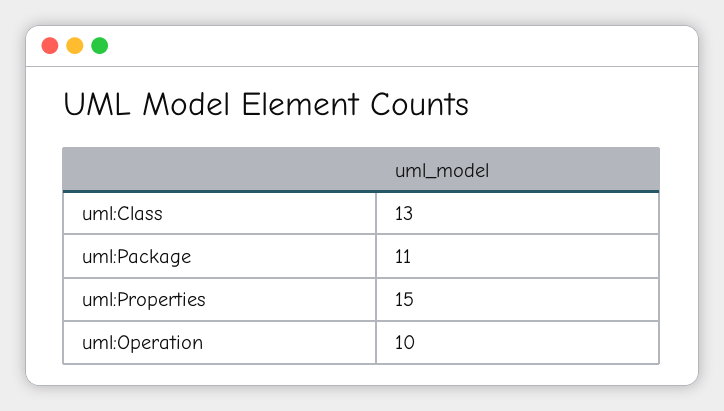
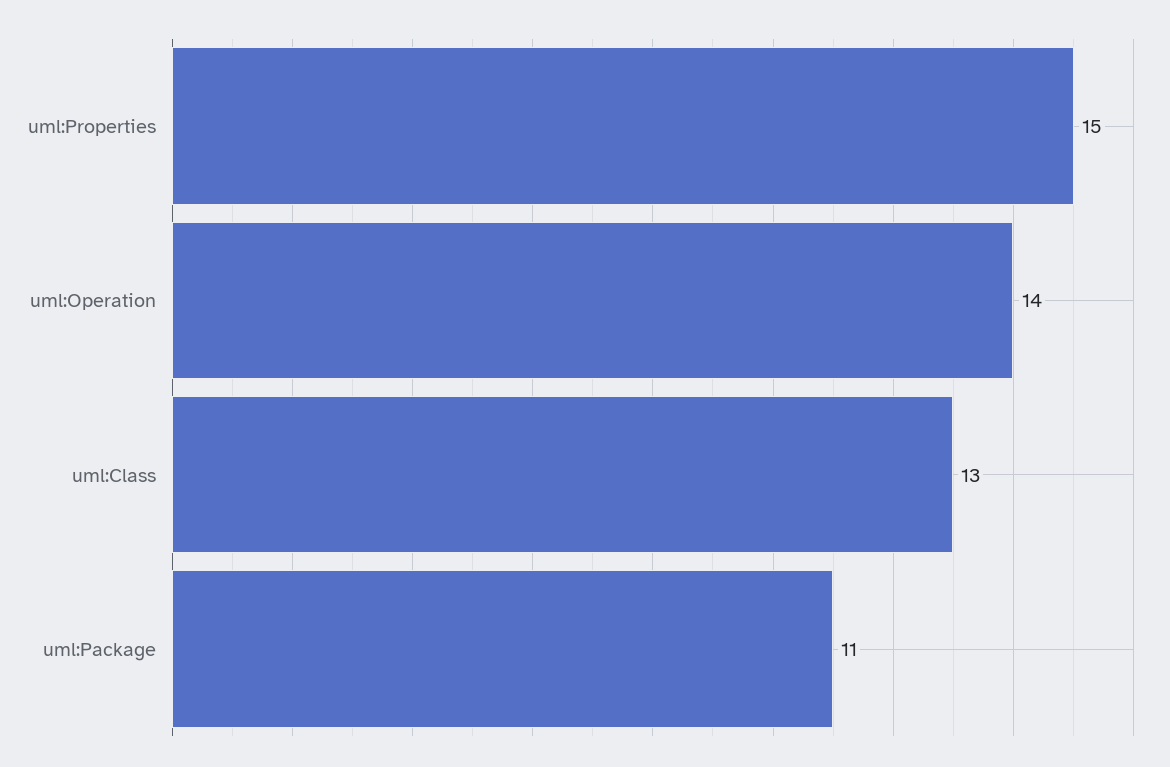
uml:Operation: 10 -> 14

